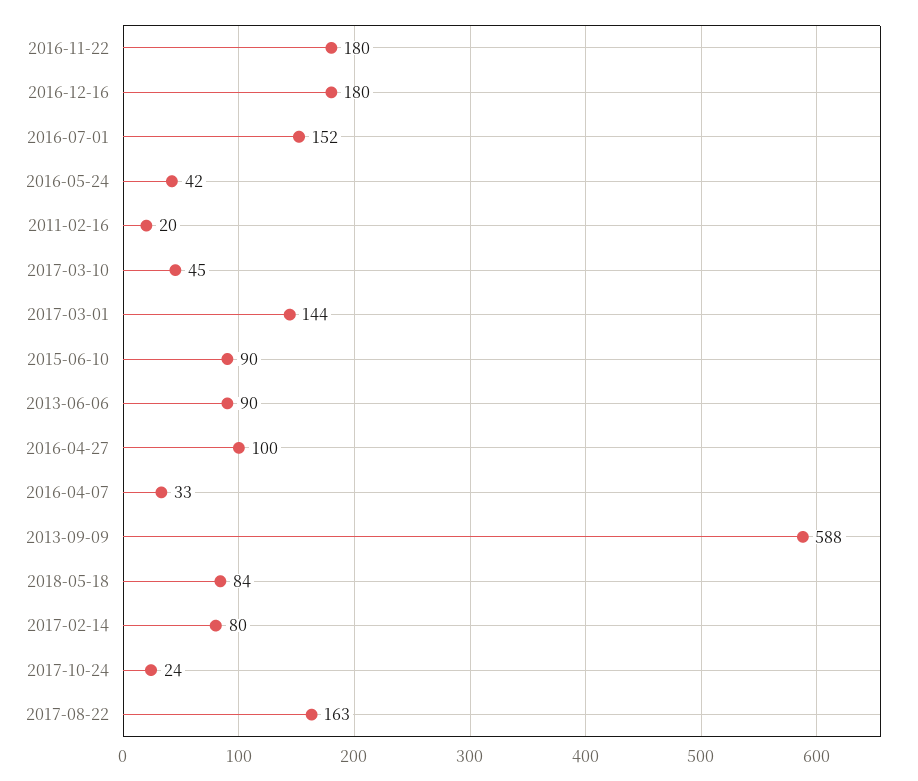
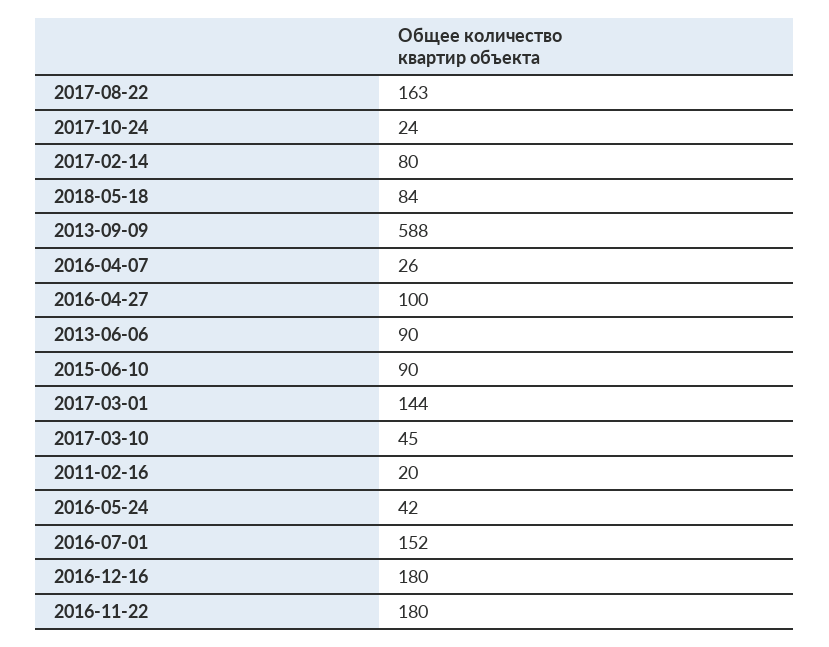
2016-04-07: 33 -> 26

